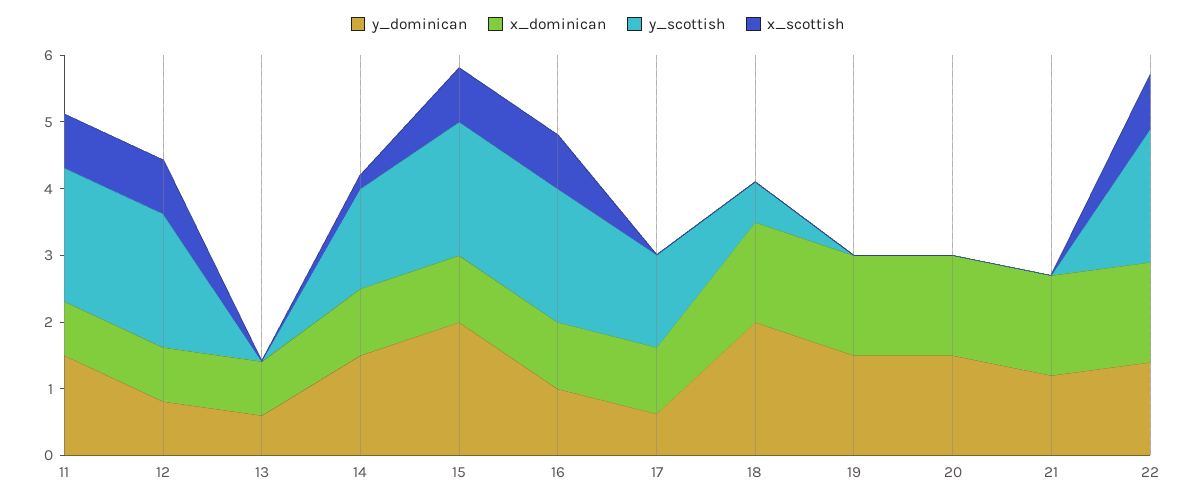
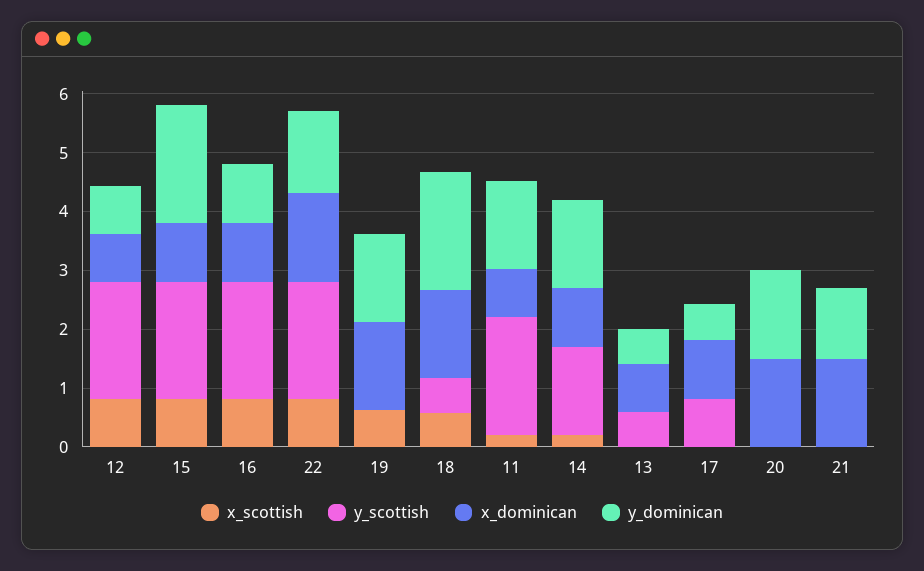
x_scottish, 11: 0.8 -> 0.2
y_scottish, 13: 0 -> 0.6
y_scottish, 17: 1.4 -> 0.8
x_scottish, 18: 0 -> 0.6
x_scottish, 19: 0 -> 0.6

